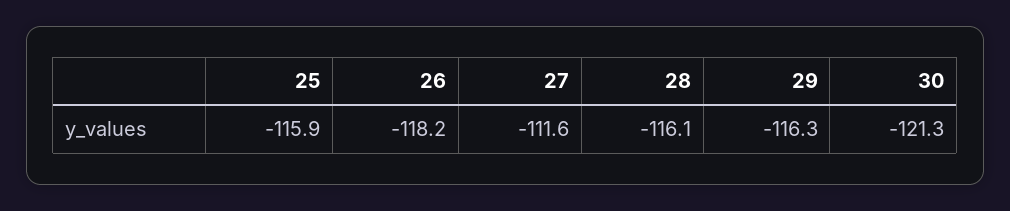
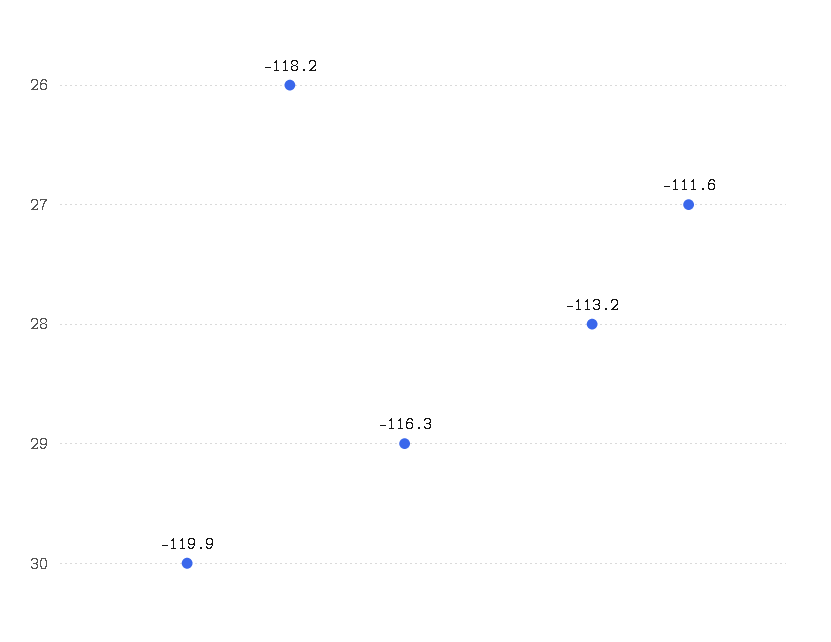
25: -115.9 -> none
28: -116.1 -> -113.2
30: -121.3 -> -119.9

